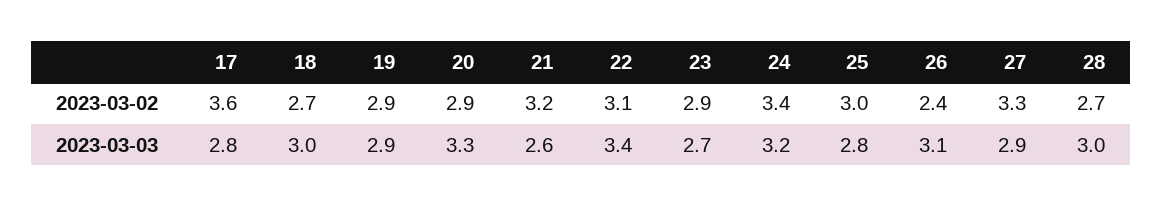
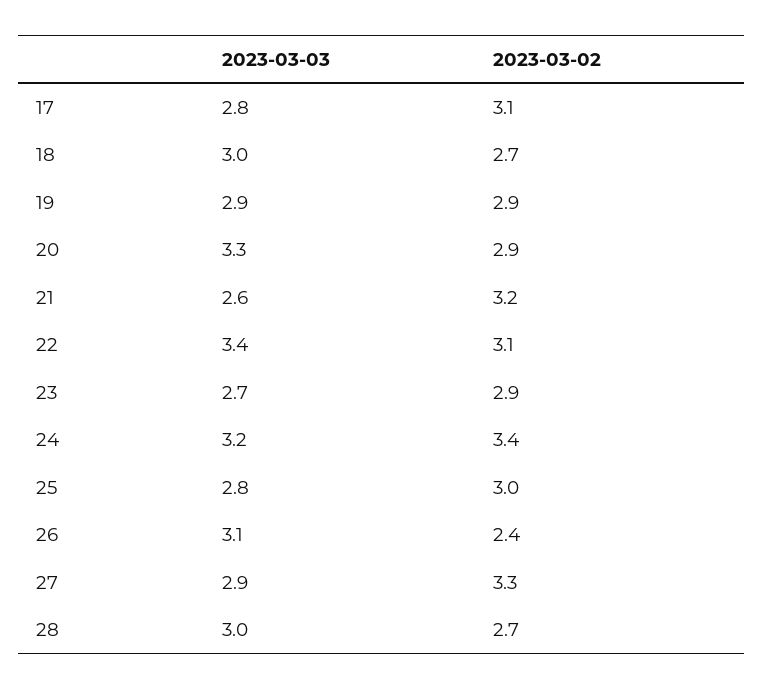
17, 2023-03-02: 3.6 -> 3.1

